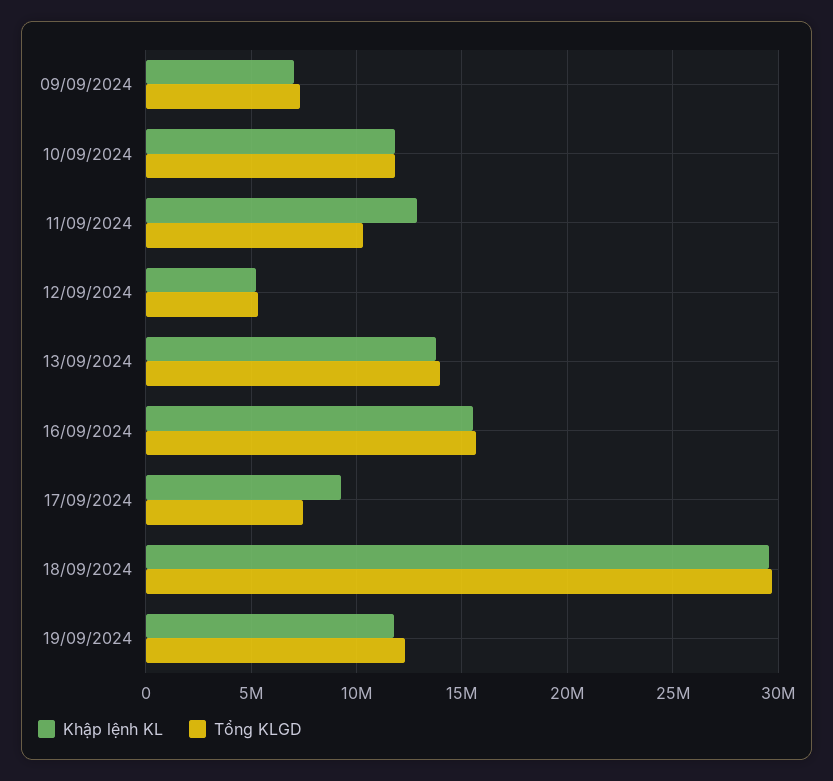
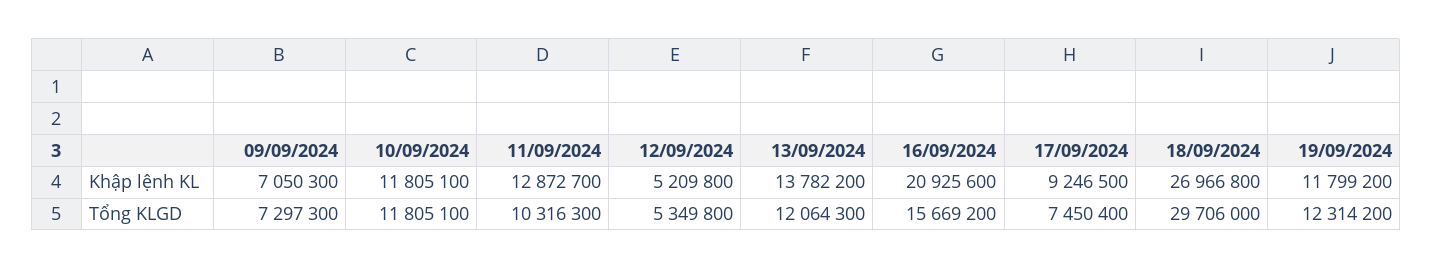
Tổng KLGD, 13/09/2024: 14000000 -> 12064300
Khập lệnh KL, 16/09/2024: 15500000 -> 20925600
Khập lệnh KL, 18/09/2024: 29500000 -> 26966800

